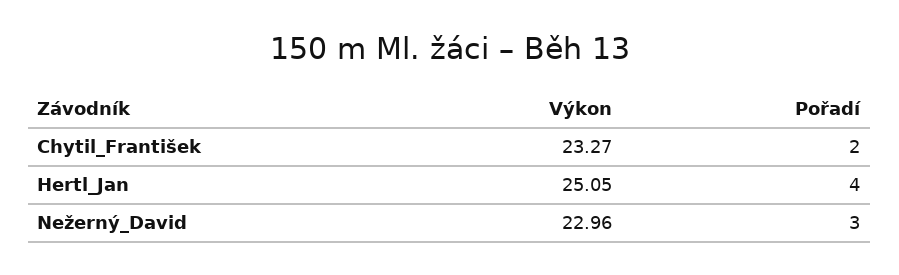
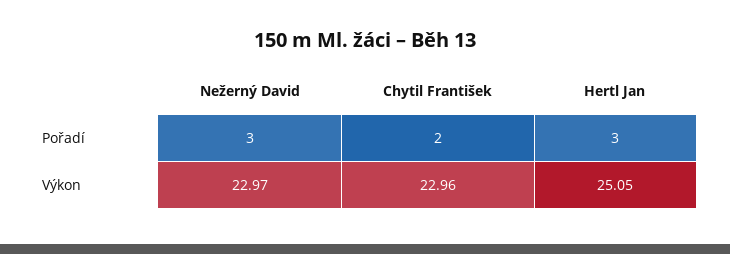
Výkon, Chytil_František: 23.27 -> 22.96
Pořadí, Hertl_Jan: 4 -> 3
Výkon, Nežerný_David: 22.96 -> 22.97

